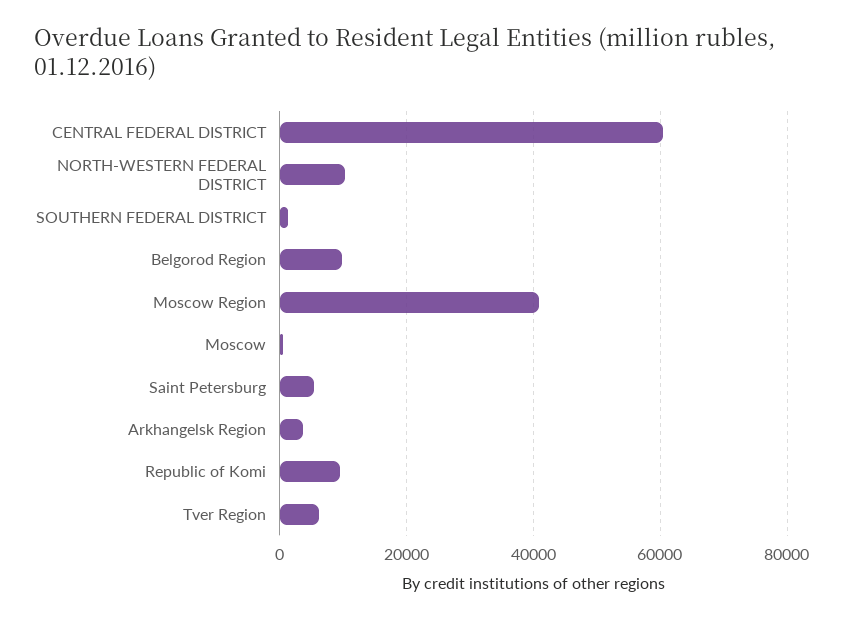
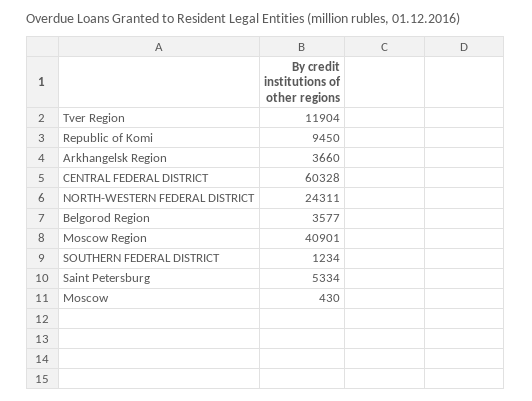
NORTH-WESTERN FEDERAL DISTRICT: 10000 -> 24311
Belgorod Region: 10000 -> 3577
Tver Region: 6000 -> 11904

